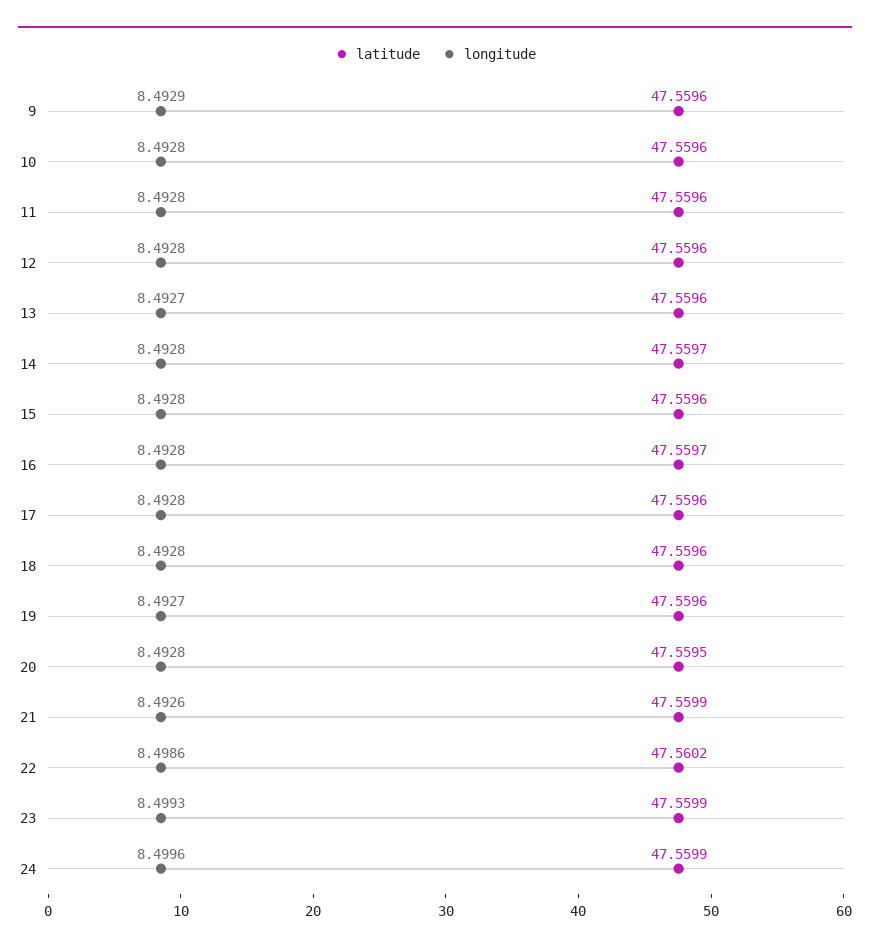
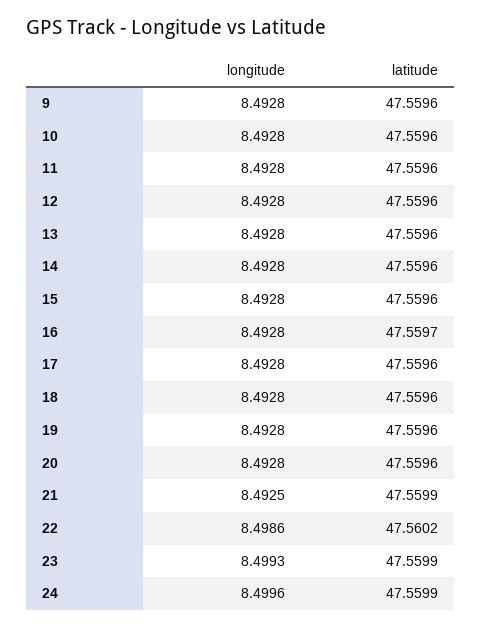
longitude, 9: 8.4929 -> 8.4928
longitude, 13: 8.4927 -> 8.4928
latitude, 14: 47.5597 -> 47.5596
longitude, 19: 8.4927 -> 8.4928
latitude, 20: 47.5595 -> 47.5596
longitude, 21: 8.4926 -> 8.4925

